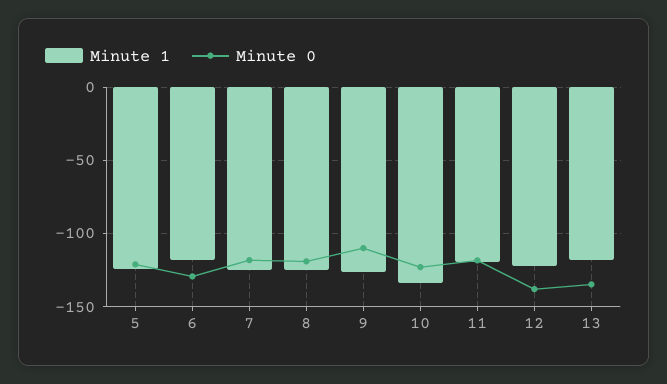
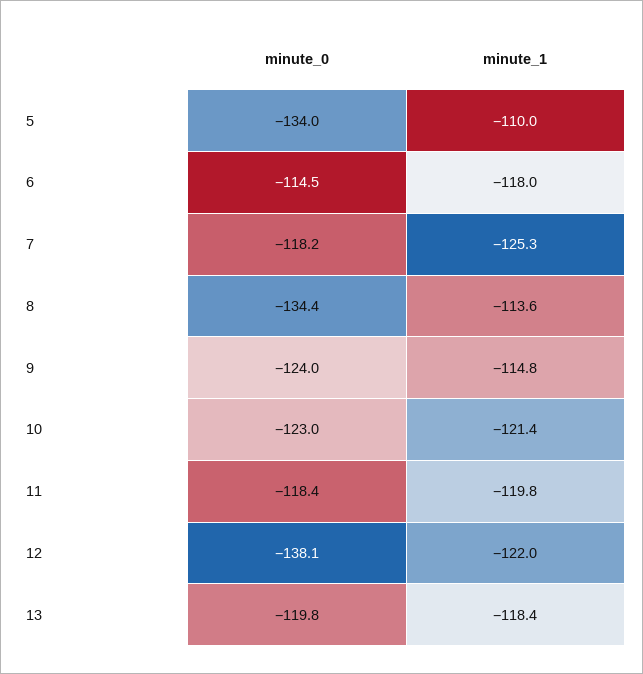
Minute 1, 5: -125 -> -110
Minute 0, 5: -120 -> -134
Minute 0, 6: -130 -> -114.5
Minute 1, 8: -125 -> -113.6
Minute 0, 8: -120 -> -134.4
Minute 1, 9: -125 -> -114.8
Minute 0, 9: -110 -> -124
Minute 1, 10: -135 -> -121.4
Minute 0, 13: -135 -> -119.8

